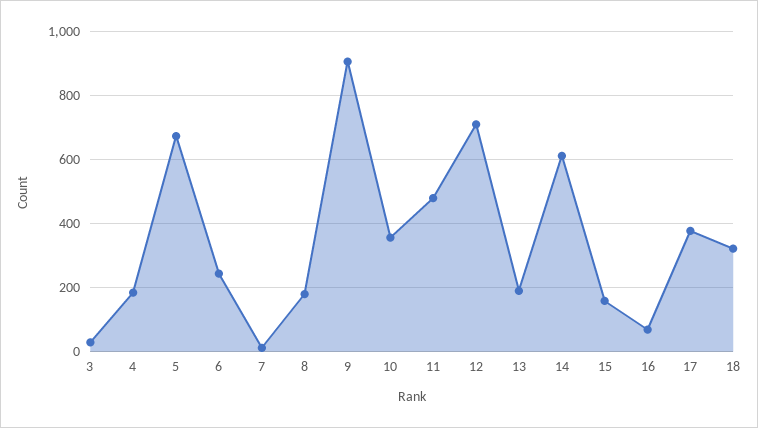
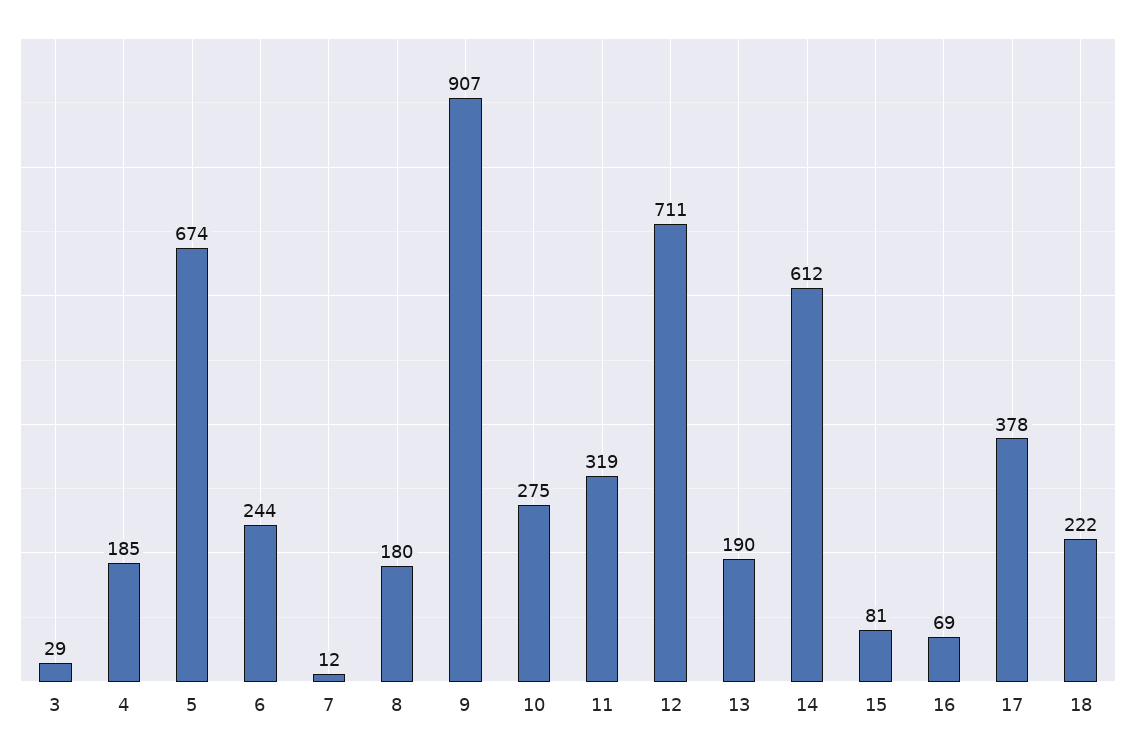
10: 360 -> 275
11: 480 -> 319
15: 160 -> 81
18: 320 -> 222

